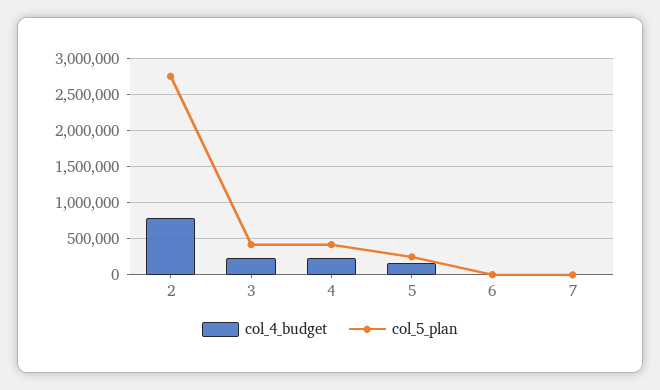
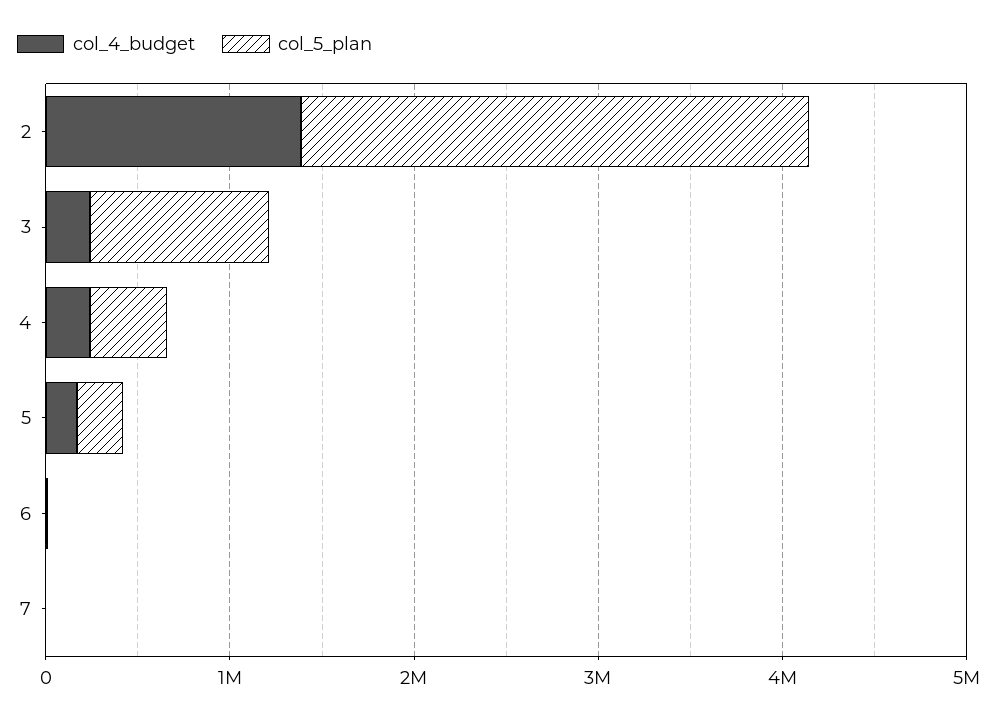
col_4_budget, 2: 800000 -> 1400000
col_5_plan, 3: 400000 -> 1000000

